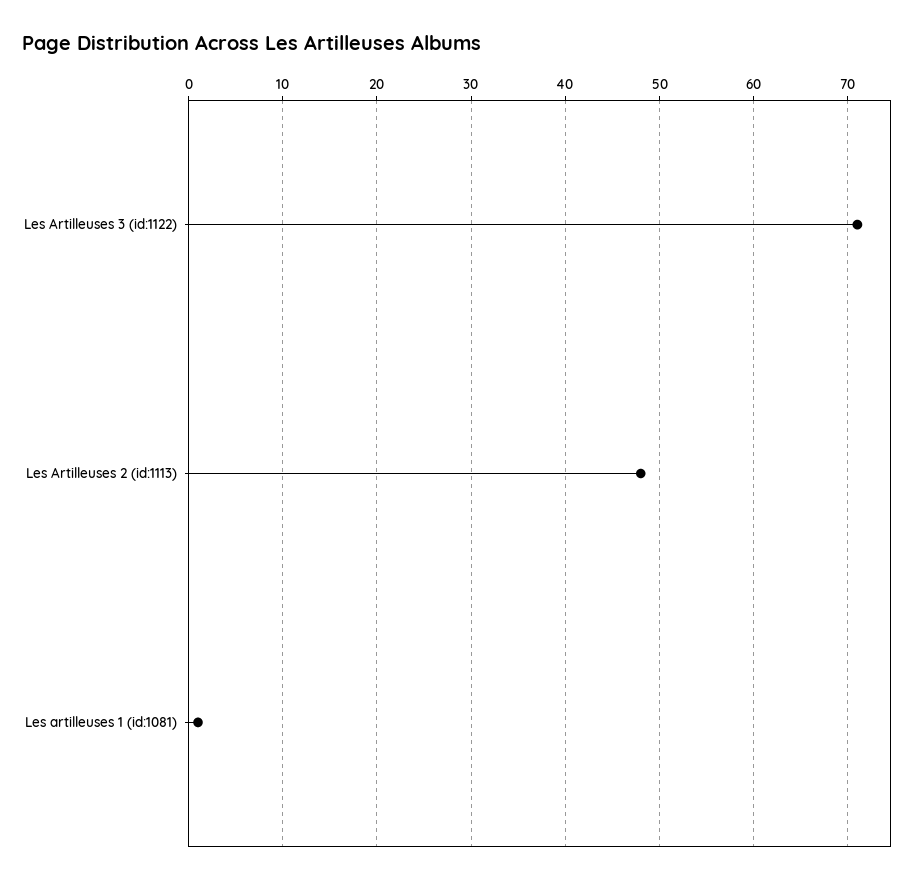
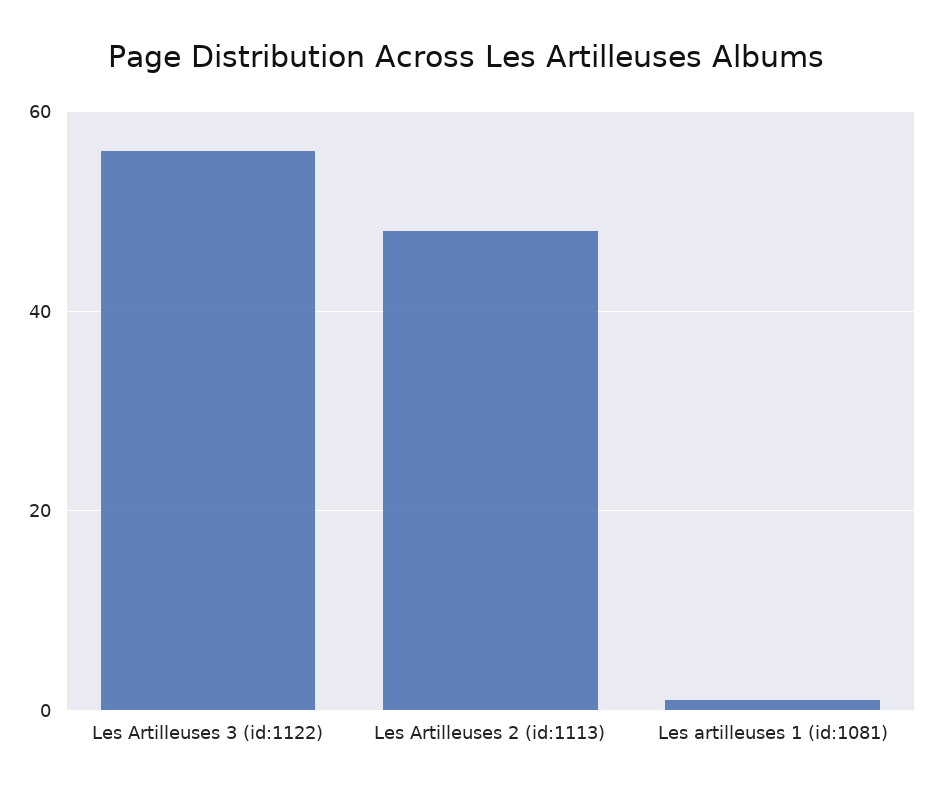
Les Artilleuses 3 (id:1122): 71 -> 55

